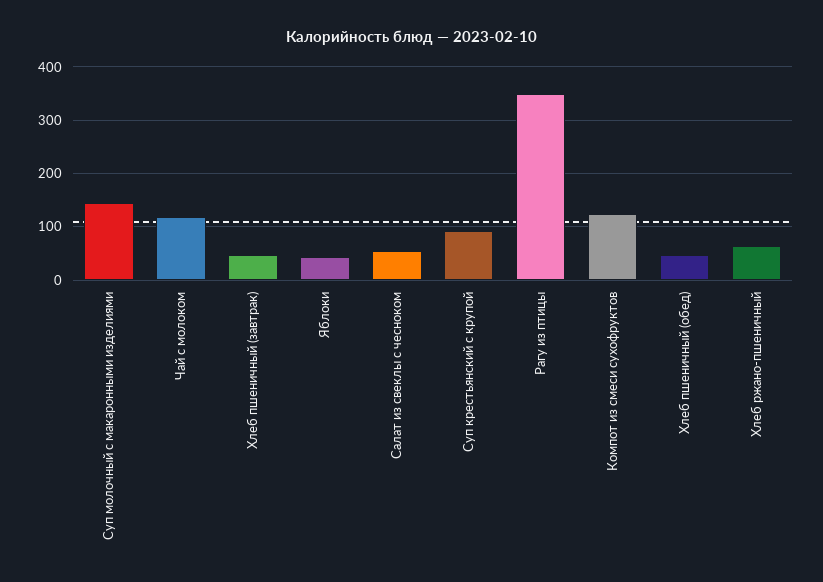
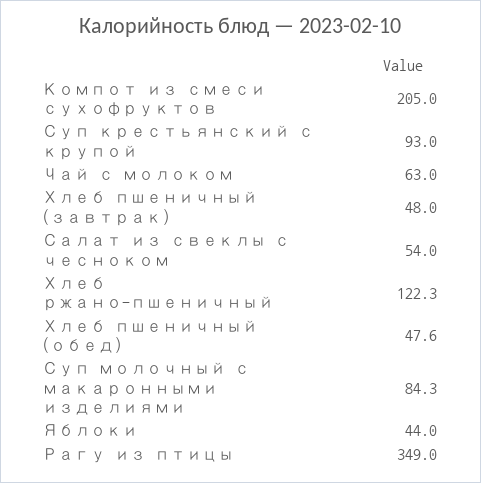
Суп молочный с макаронными изделиями: 140 -> 84.3
Чай с молоком: 120 -> 63
Компот из смеси сухофруктов: 120 -> 205
Хлеб ржано-пшеничный: 60 -> 122.3

